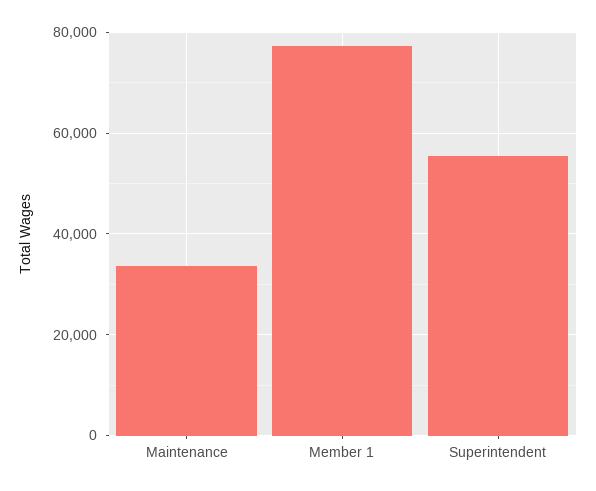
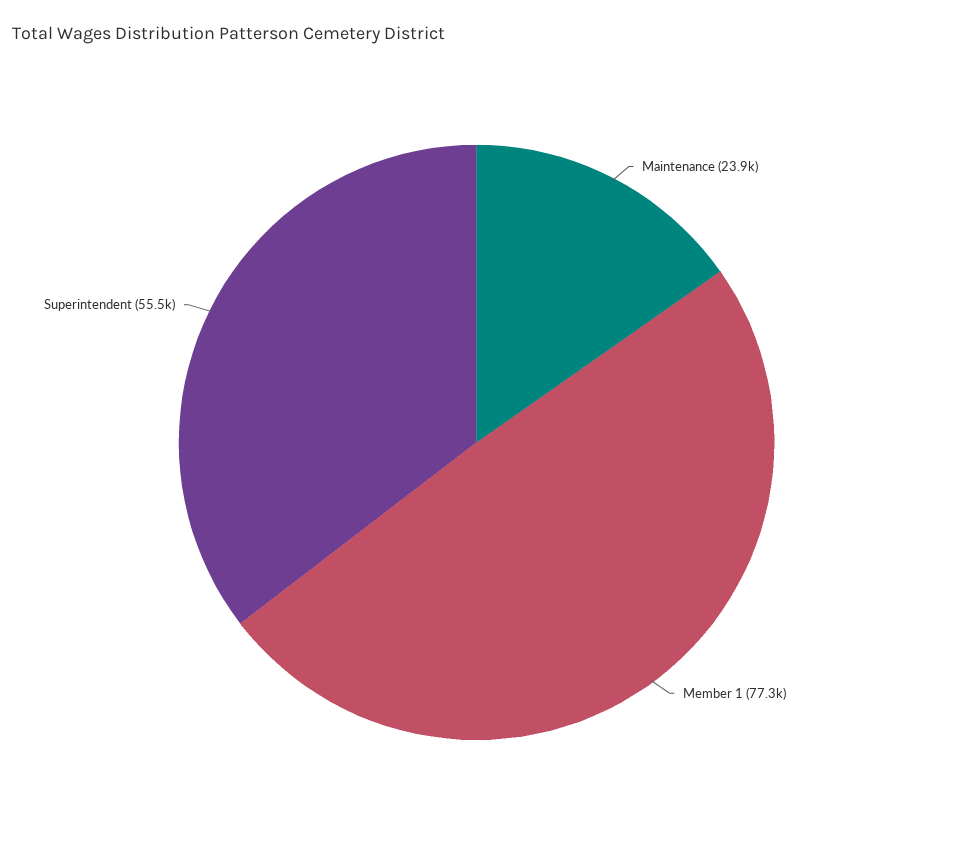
Maintenance: 34000 -> 23900

